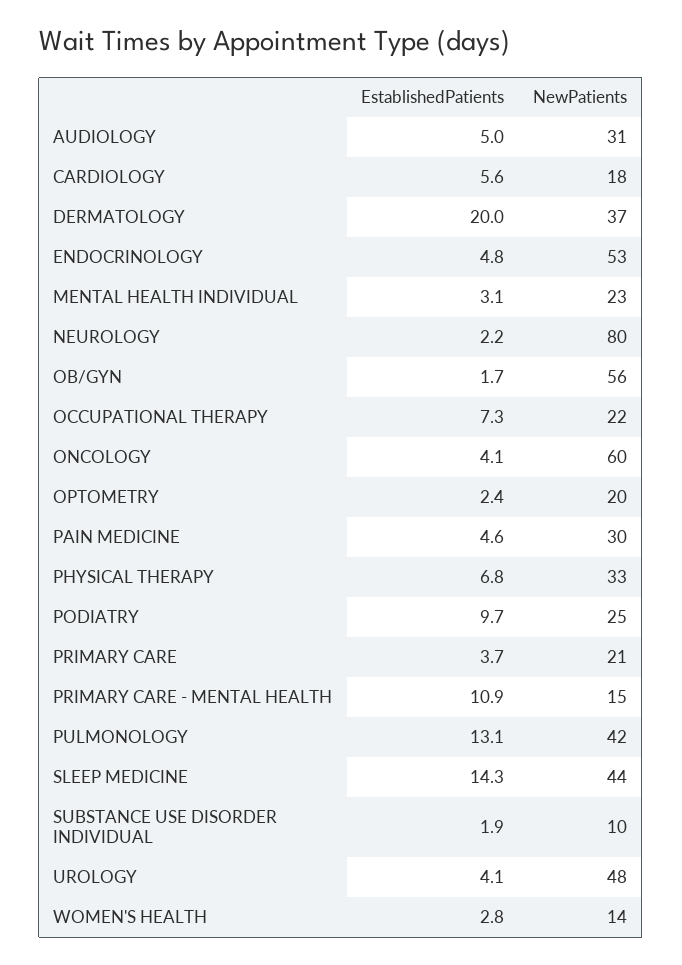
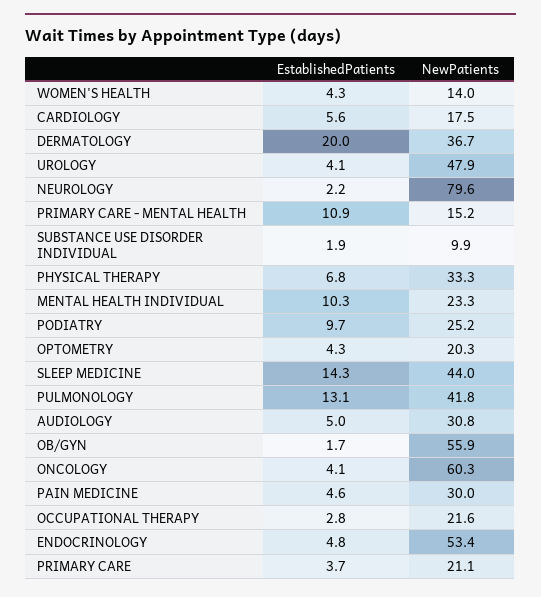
EstablishedPatients, MENTAL HEALTH INDIVIDUAL: 3.1 -> 10.3
EstablishedPatients, OCCUPATIONAL THERAPY: 7.3 -> 2.8
EstablishedPatients, OPTOMETRY: 2.4 -> 4.3
EstablishedPatients, WOMEN'S HEALTH: 2.8 -> 4.3

